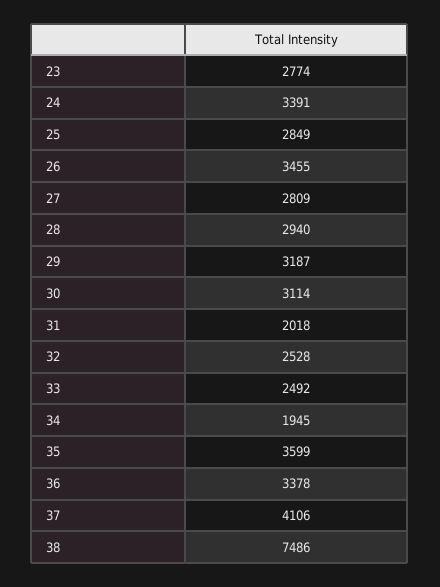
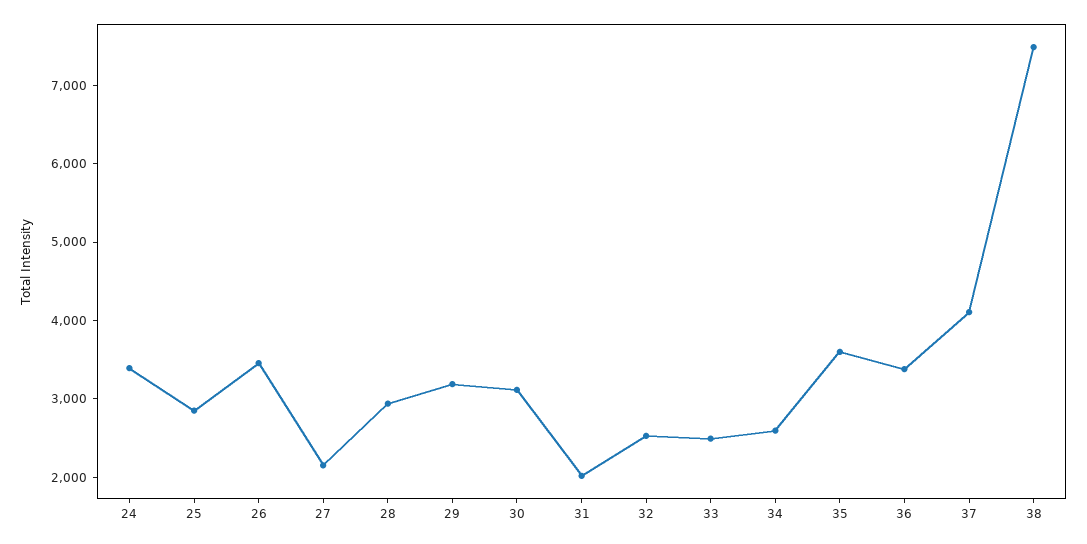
23: 2774 -> none
27: 2809 -> 2200
34: 1945 -> 2600

